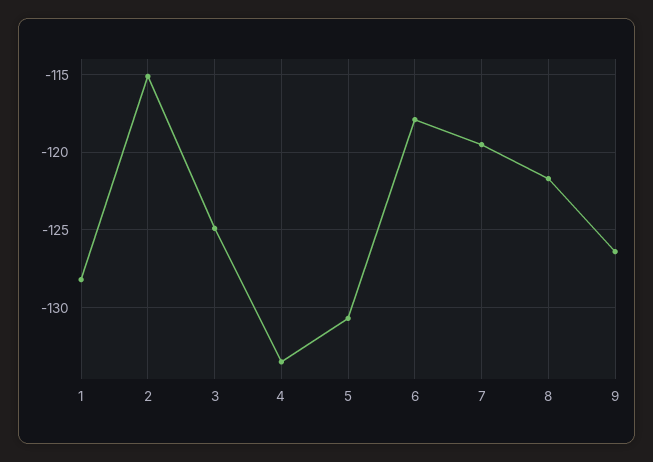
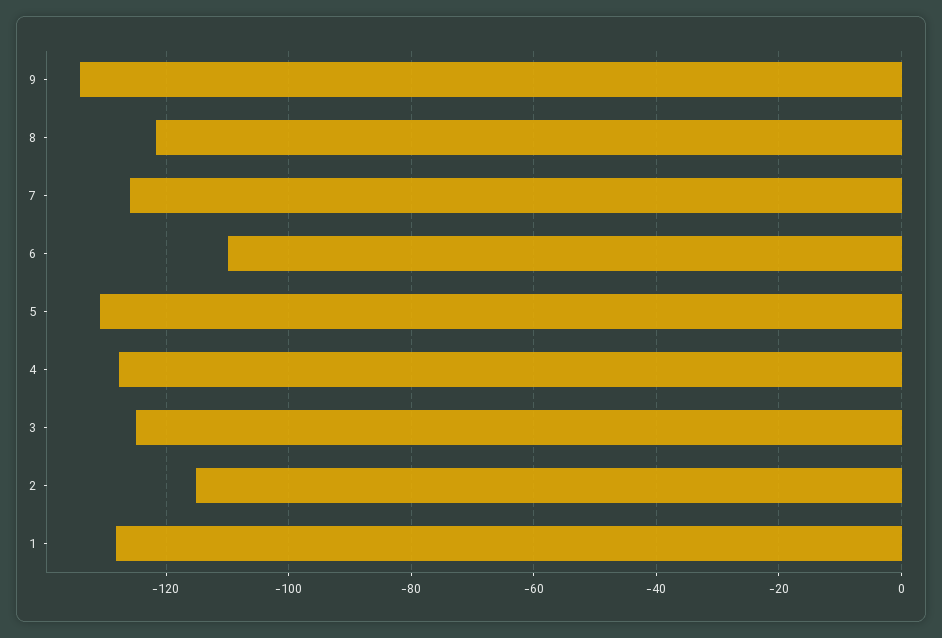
4: -133.5 -> -128
6: -118 -> -110
7: -119.5 -> -126
9: -126.5 -> -134

